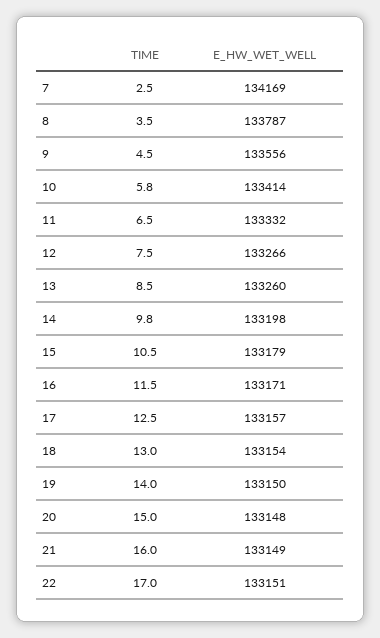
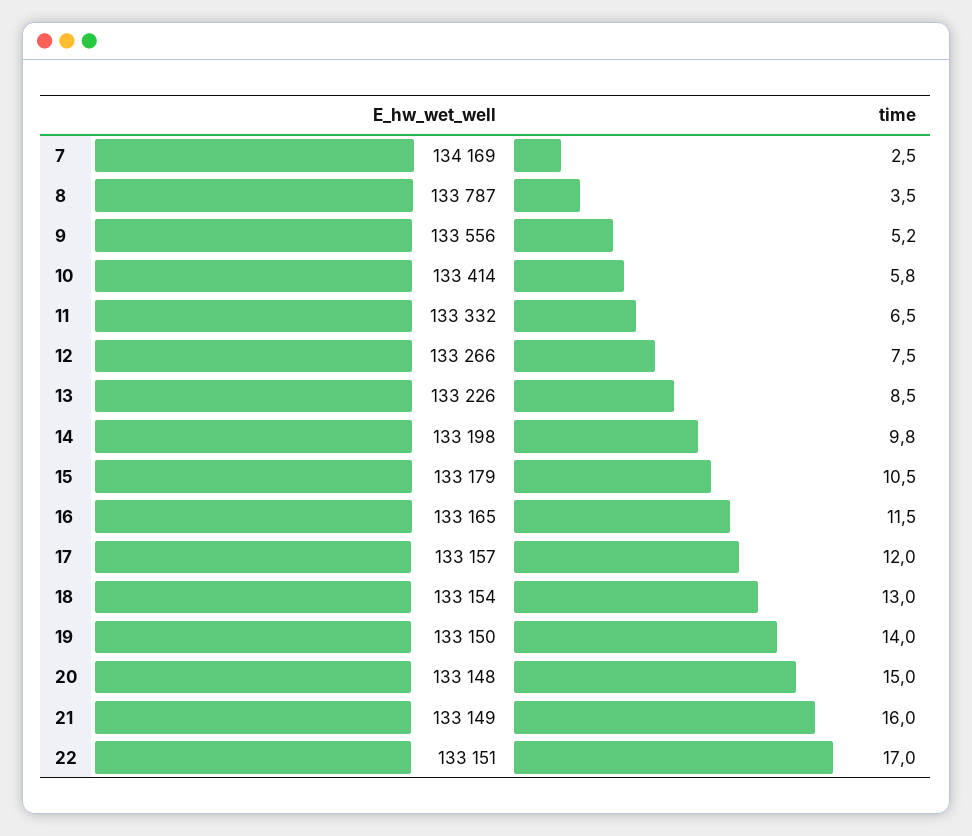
TIME, 9: 4.5 -> 5.2
E_HW_WET_WELL, 13: 133260 -> 133226
E_HW_WET_WELL, 16: 133171 -> 133165
TIME, 17: 12.5 -> 12

